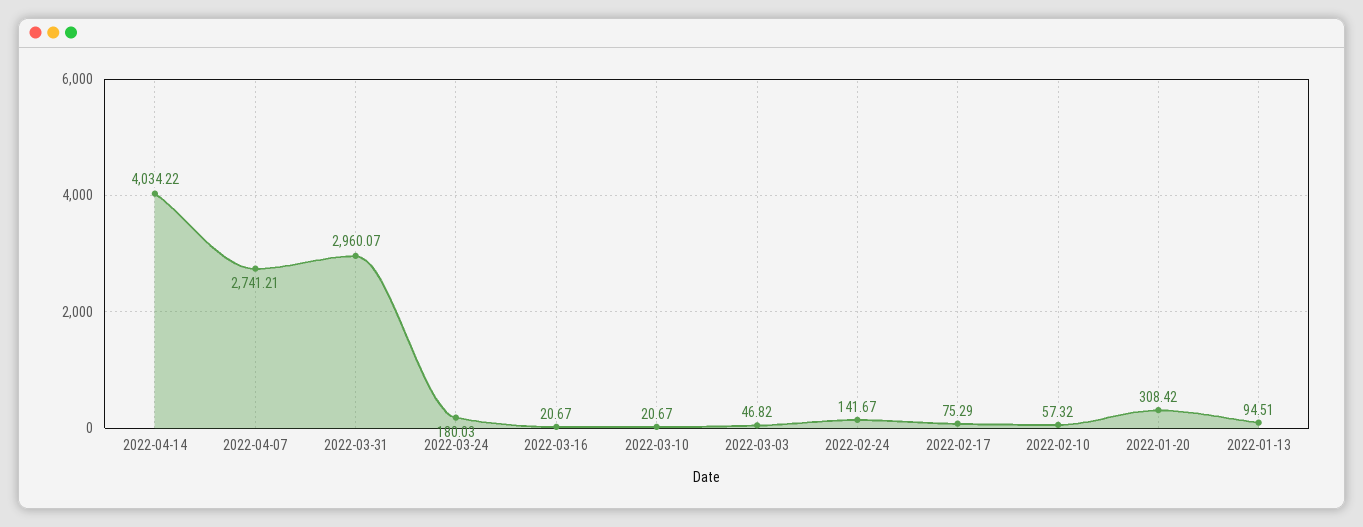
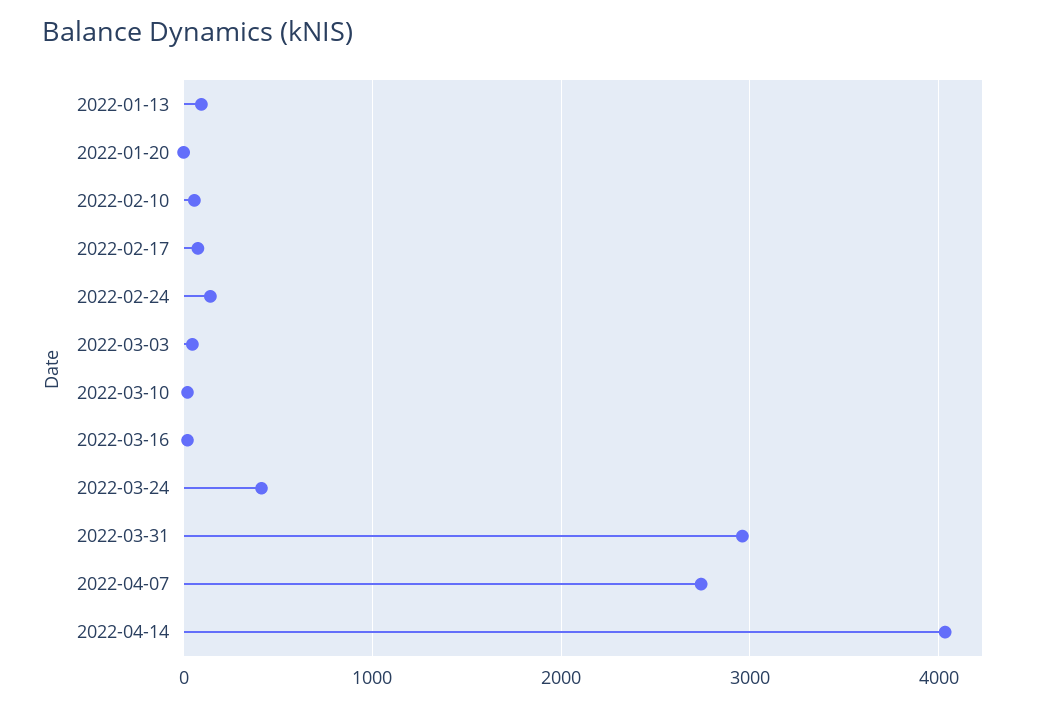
2022-03-24: 180.03 -> 400
2022-01-20: 308.42 -> 0

